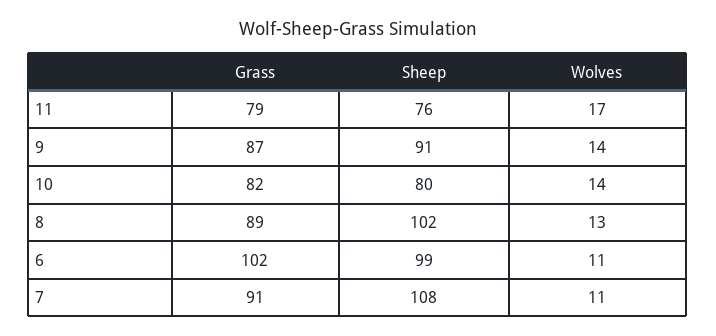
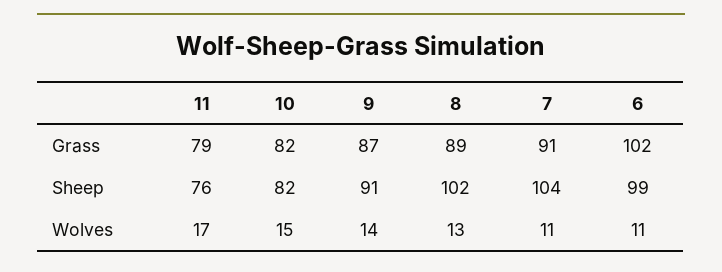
Sheep, 10: 80 -> 82
Wolves, 10: 14 -> 15
Sheep, 7: 108 -> 104

